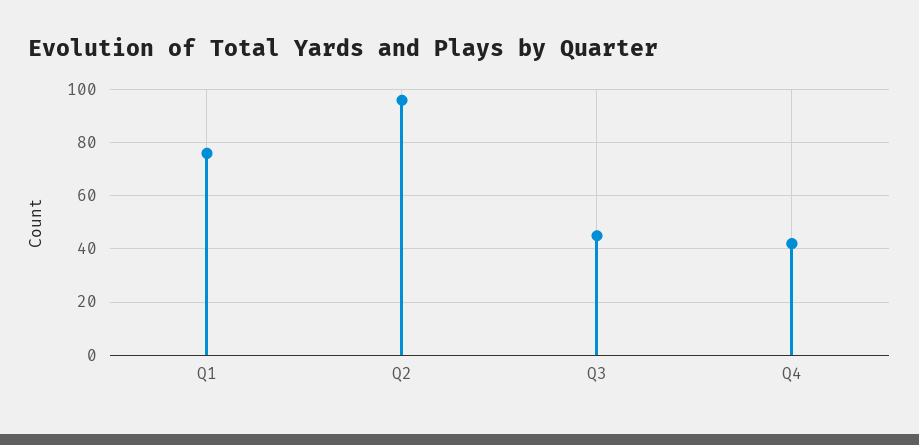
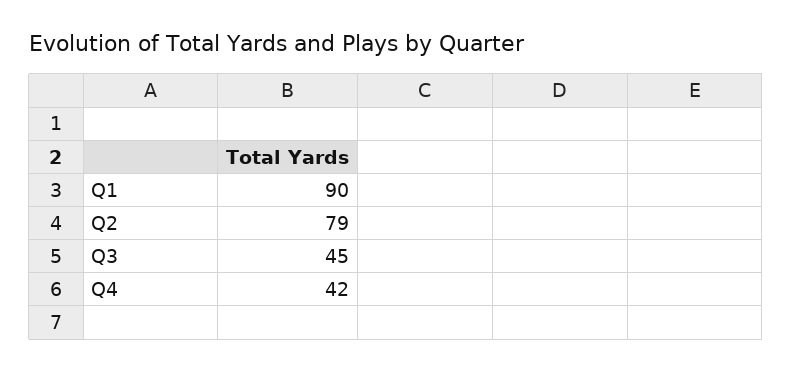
Q1: 75 -> 90
Q2: 95 -> 79

